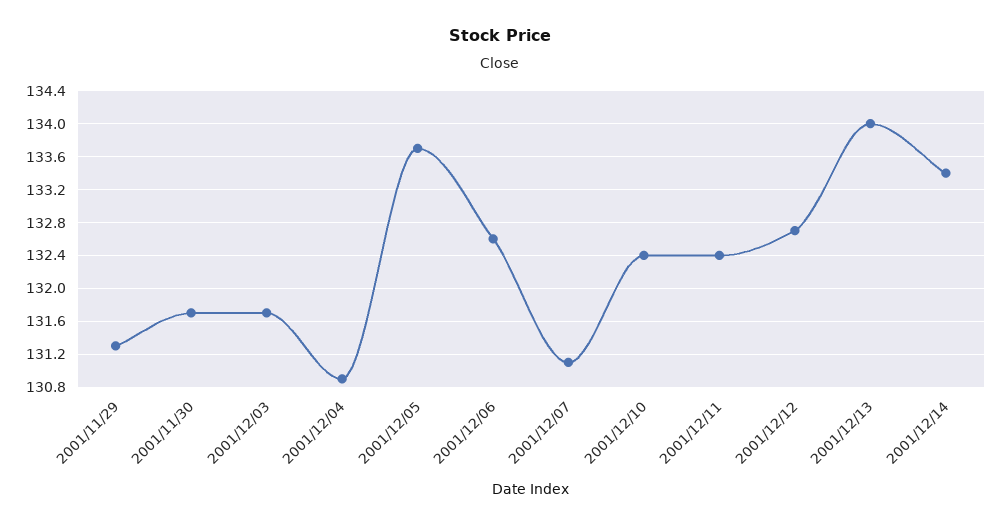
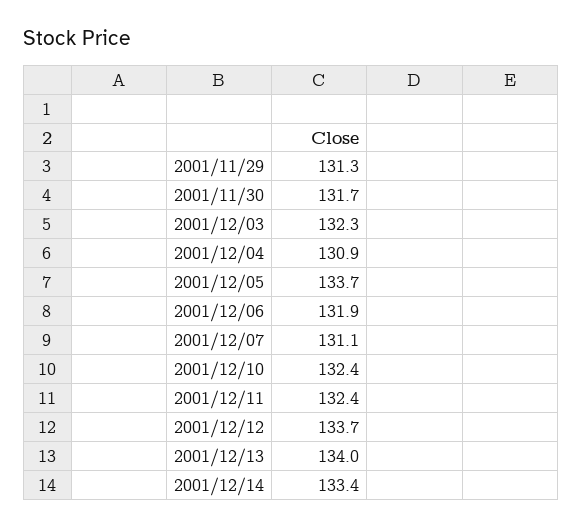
2001/12/03: 131.7 -> 132.3
2001/12/06: 132.6 -> 131.9
2001/12/12: 132.7 -> 133.7

